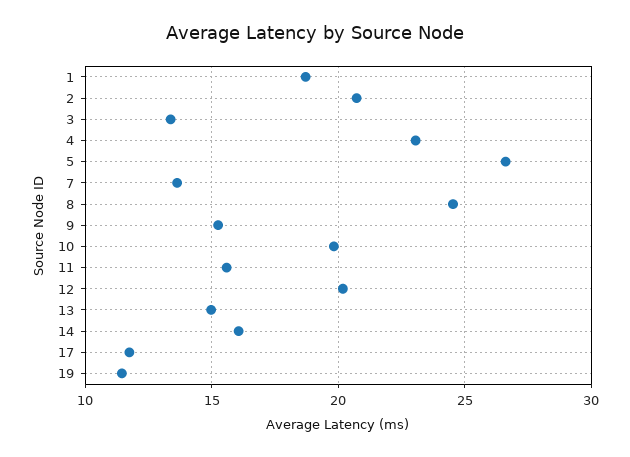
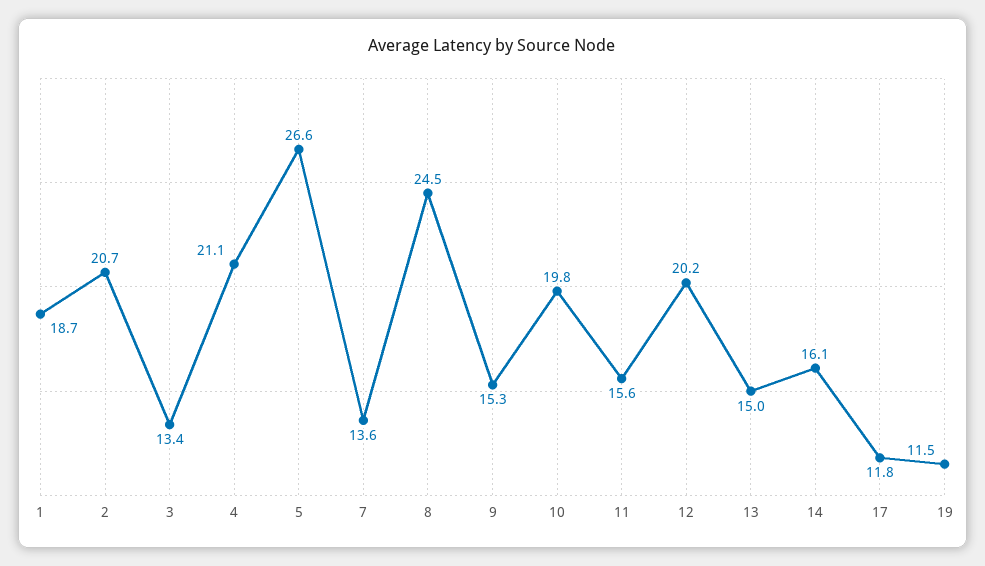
4: 23 -> 21.1

